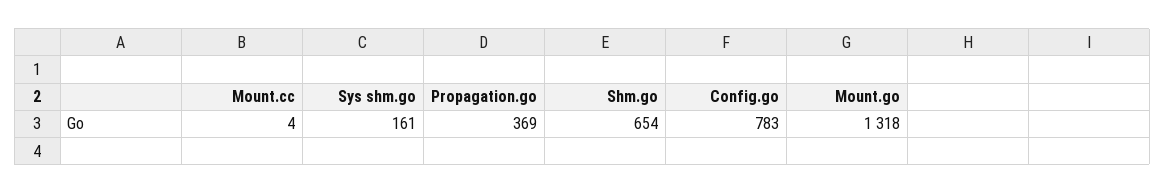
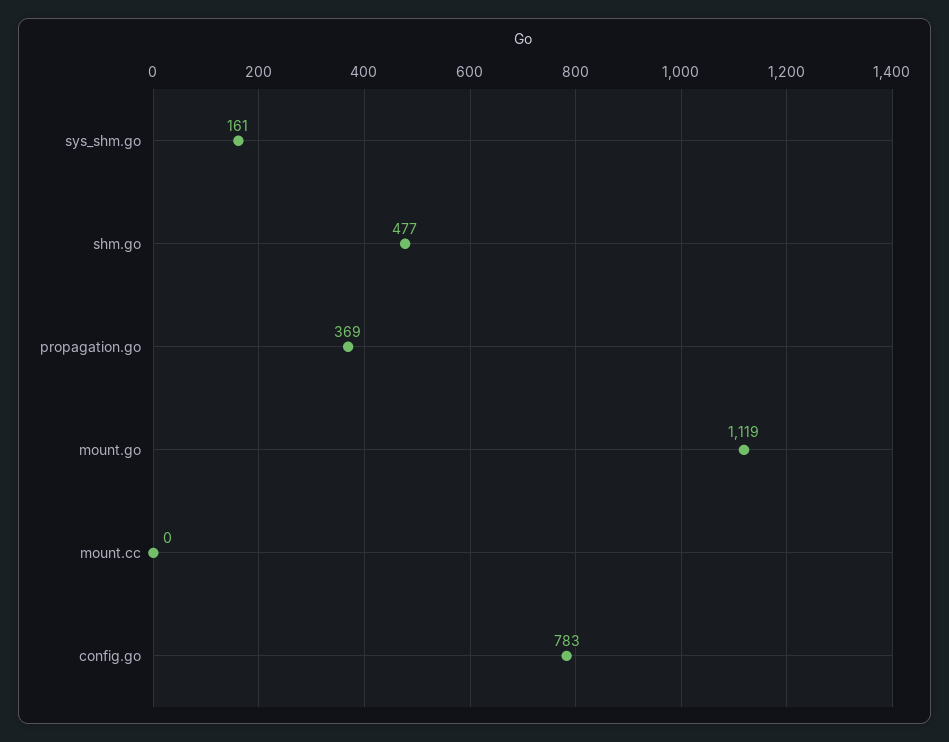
Mount.cc: 4 -> 0
Shm.go: 654 -> 477
Mount.go: 1318 -> 1119

